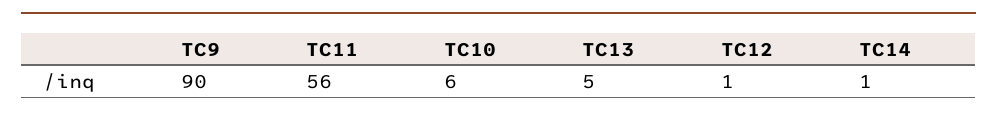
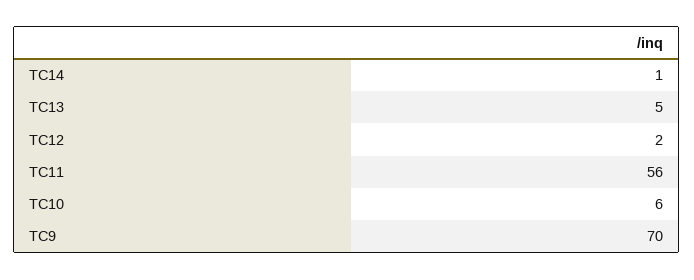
TC9: 90 -> 70
TC12: 1 -> 2

